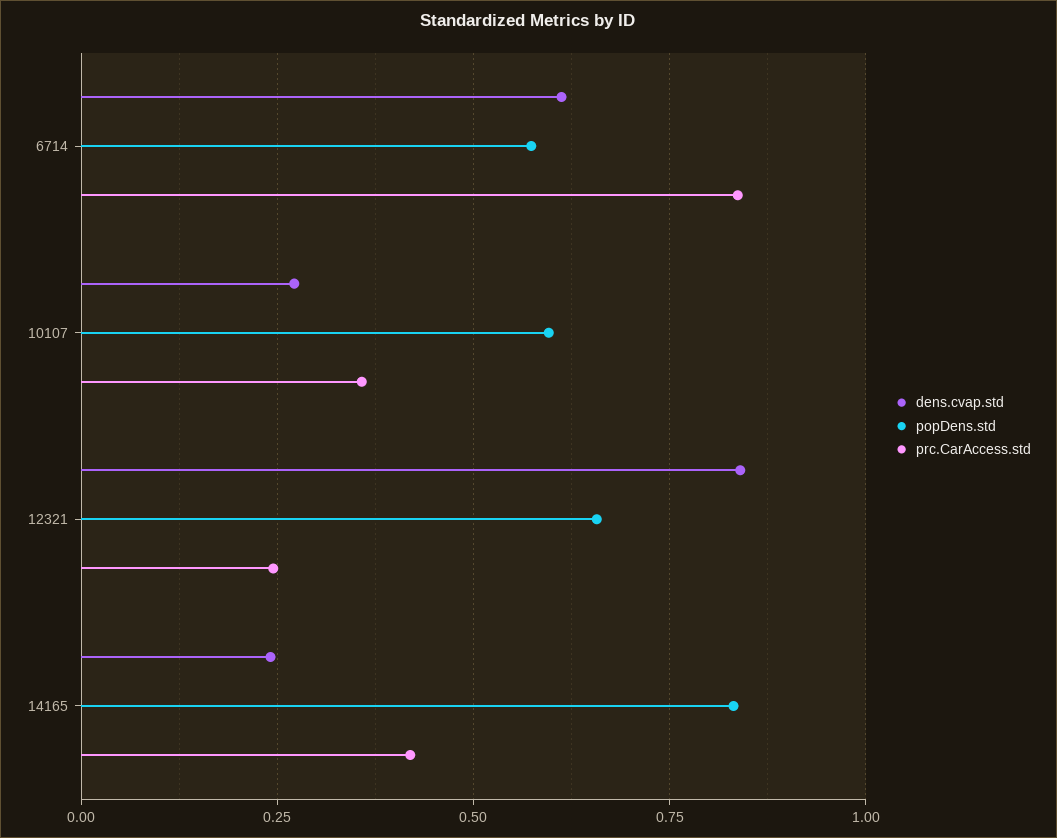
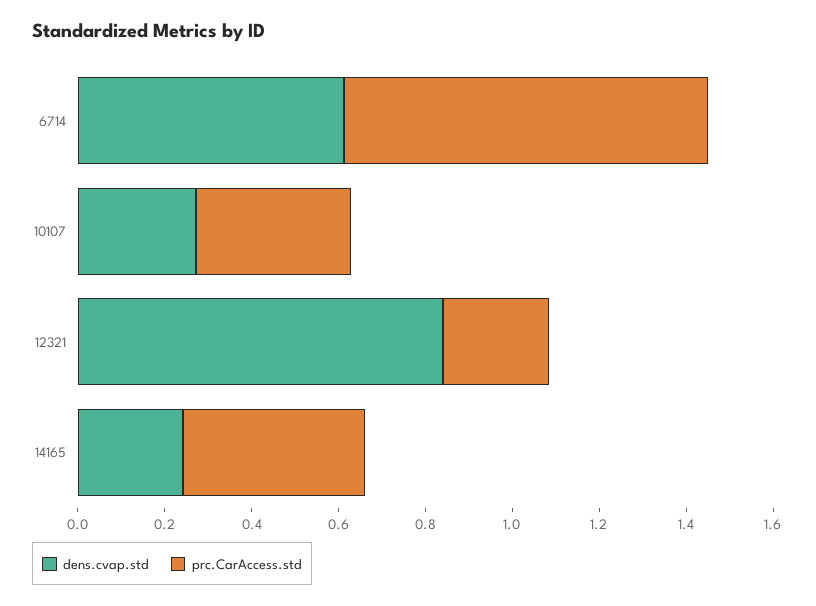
popDens.std, 6714: 0.575 -> none
popDens.std, 10107: 0.6 -> none
popDens.std, 12321: 0.65 -> none
popDens.std, 14165: 0.825 -> none

